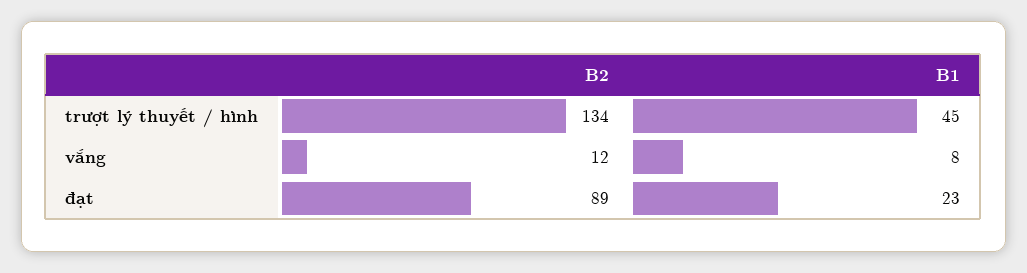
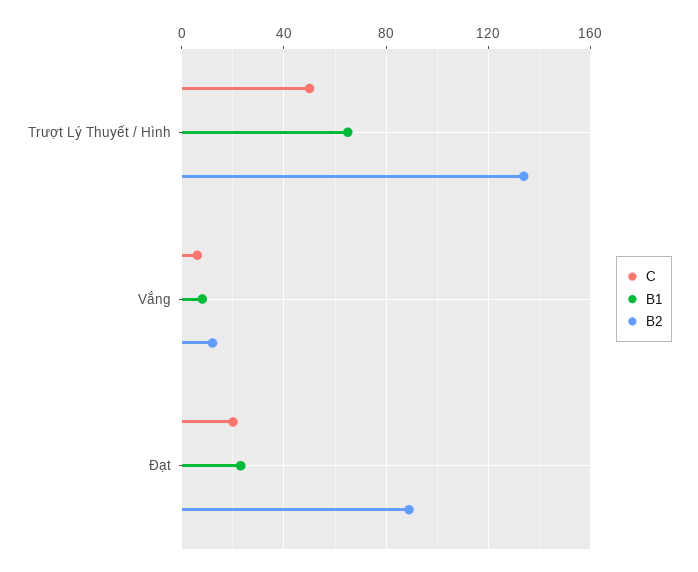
B1, trượt lý thuyết / hình: 45 -> 65
C, trượt lý thuyết / hình: none -> 50
C, vắng: none -> 5
C, đạt: none -> 20

